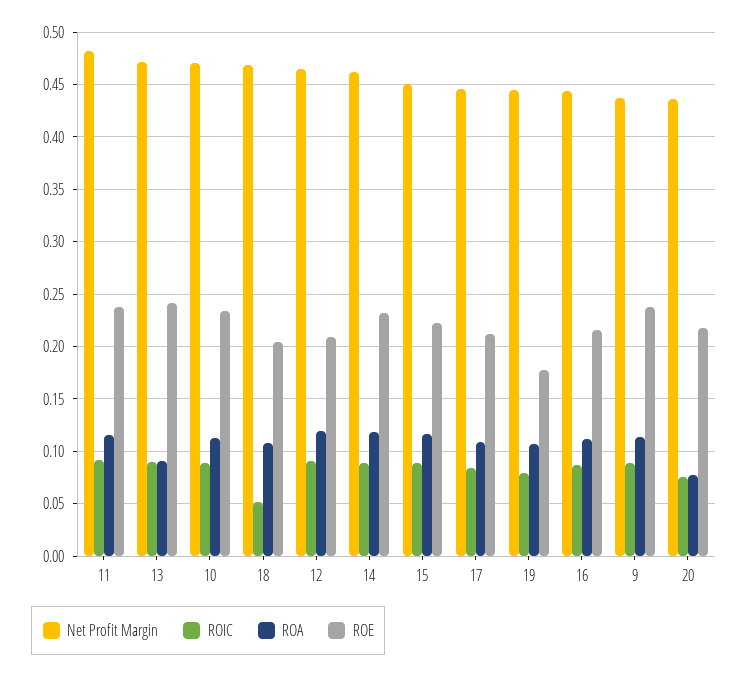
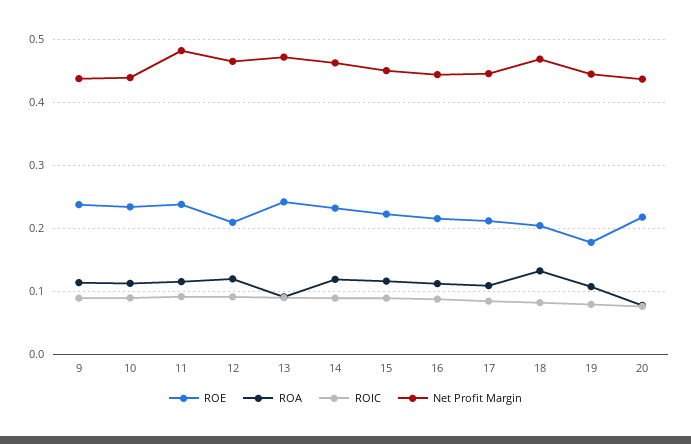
Net Profit Margin, 10: 0.47 -> 0.44
ROIC, 18: 0.05 -> 0.08
ROA, 18: 0.11 -> 0.13

